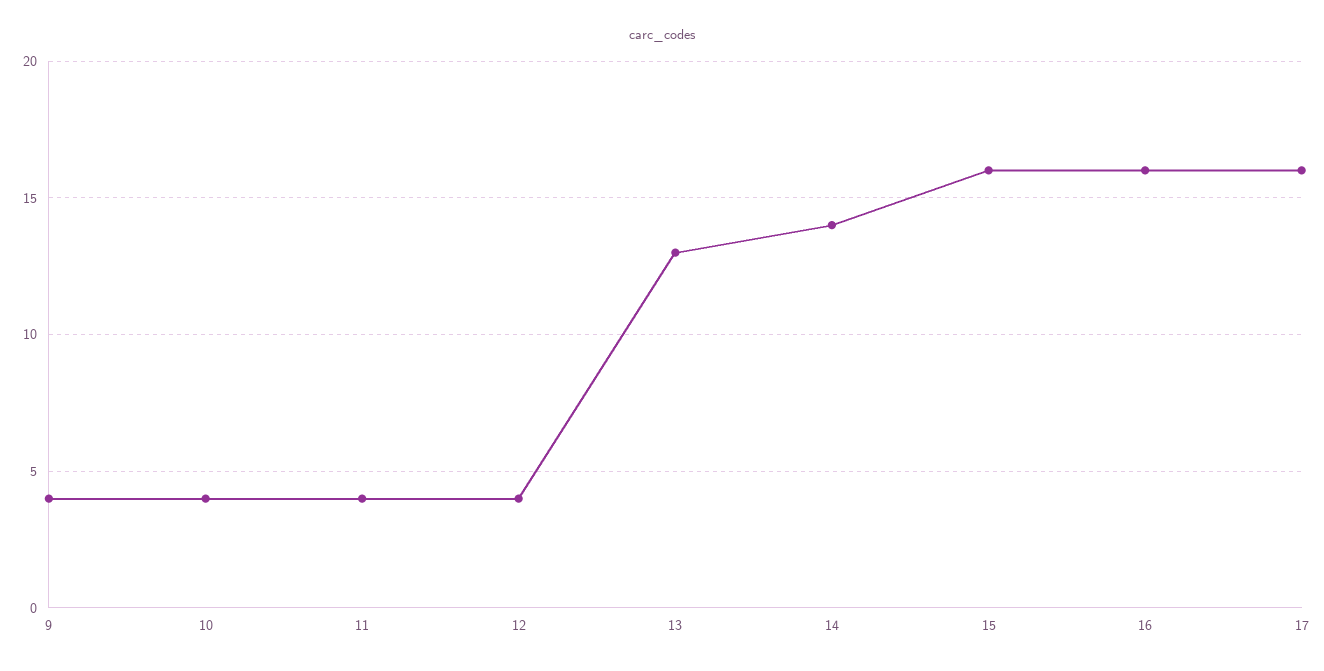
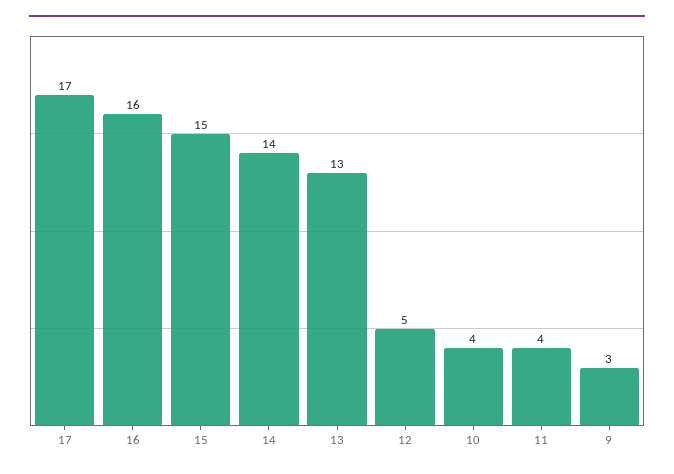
9: 4 -> 3
12: 4 -> 5
15: 16 -> 15
17: 16 -> 17

